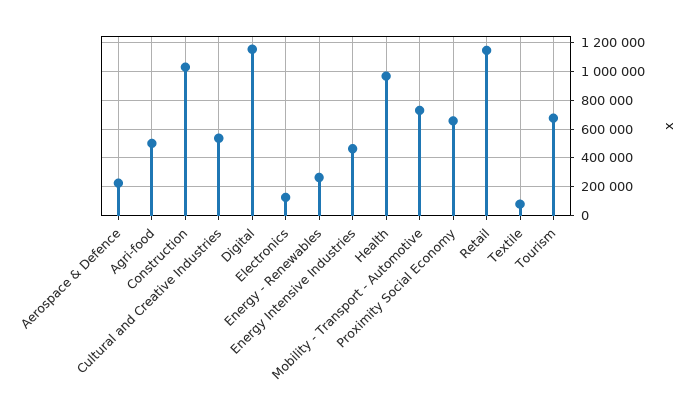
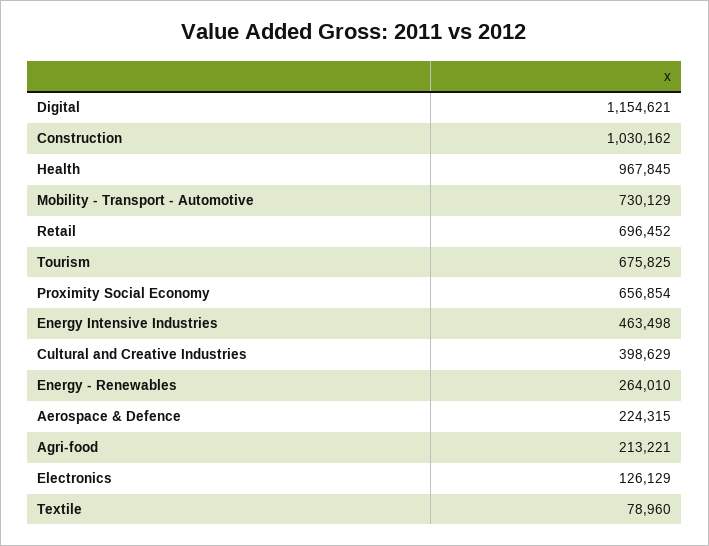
Agri-food: 500000 -> 213221
Cultural and Creative Industries: 550000 -> 398629
Retail: 1150000 -> 696452

